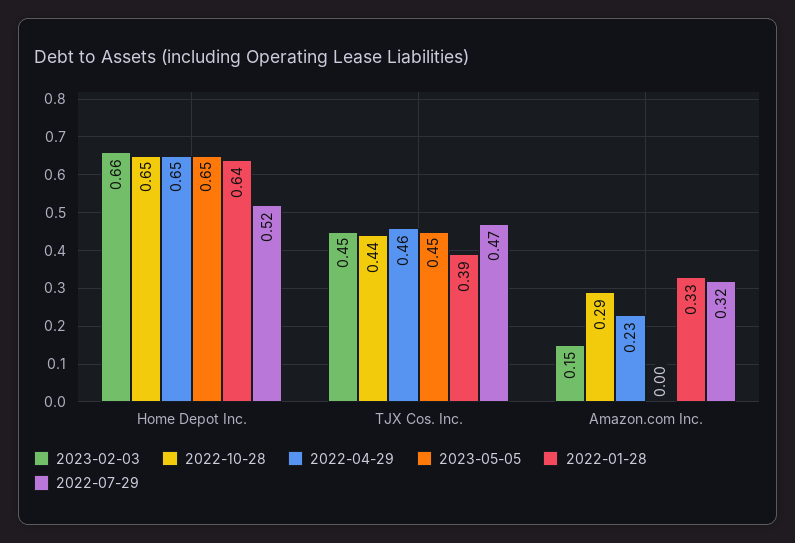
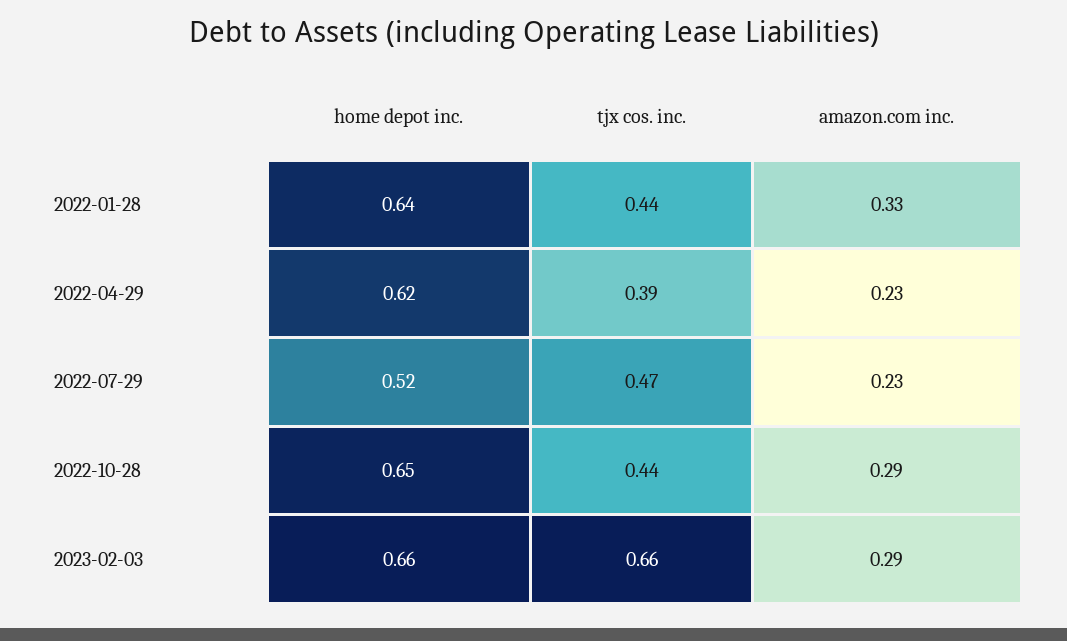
2022-04-29, Home Depot Inc.: 0.65 -> 0.62
2023-05-05, Home Depot Inc.: 0.65 -> none
2023-02-03, TJX Cos. Inc.: 0.45 -> 0.66
2022-04-29, TJX Cos. Inc.: 0.46 -> 0.39
2023-05-05, TJX Cos. Inc.: 0.45 -> none
2022-01-28, TJX Cos. Inc.: 0.39 -> 0.44
2023-02-03, Amazon.com Inc.: 0.15 -> 0.29
2023-05-05, Amazon.com Inc.: 0 -> none
2022-07-29, Amazon.com Inc.: 0.32 -> 0.23

